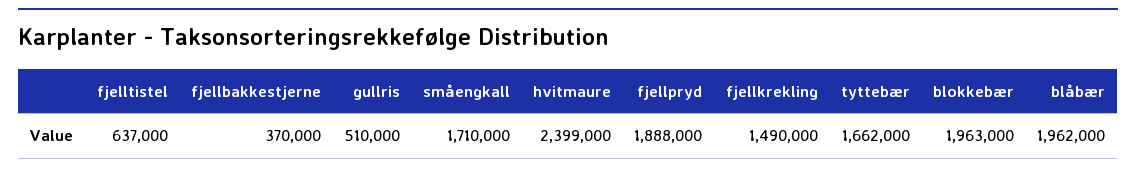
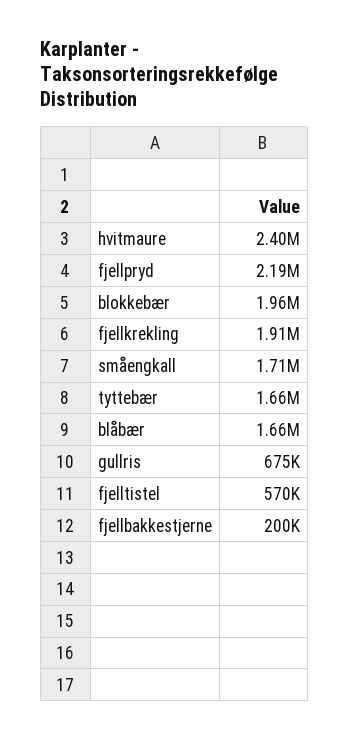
fjelltistel: 637000 -> 570000
fjellbakkestjerne: 370000 -> 200000
gullris: 510000 -> 675000
fjellpryd: 1888000 -> 2190000
fjellkrekling: 1490000 -> 1910000
blåbær: 1962000 -> 1660000

